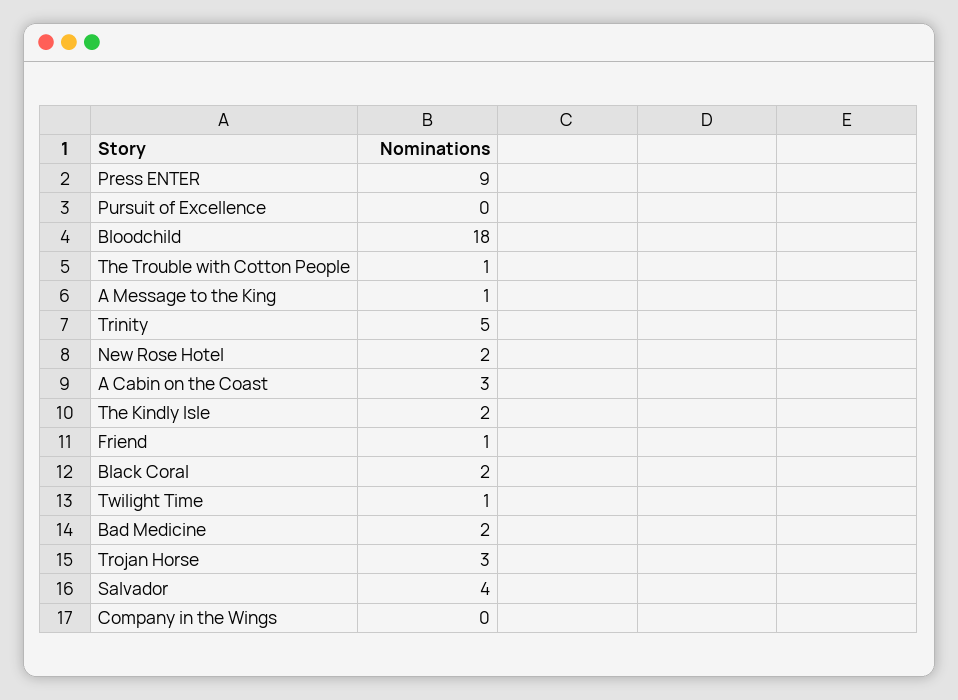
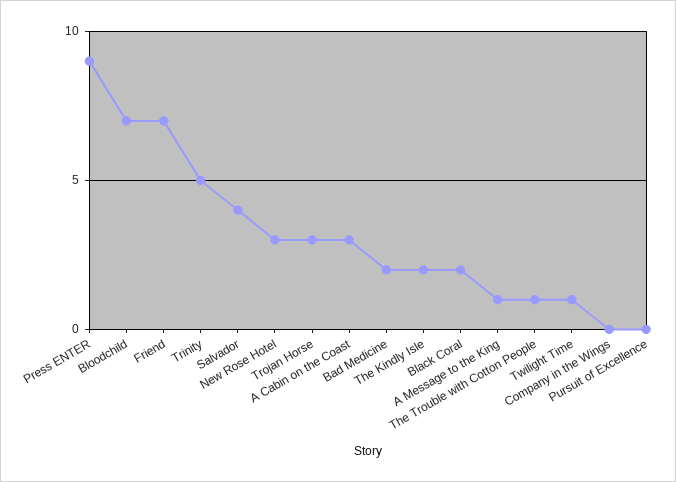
Bloodchild: 18 -> 7
New Rose Hotel: 2 -> 3
Friend: 1 -> 7

